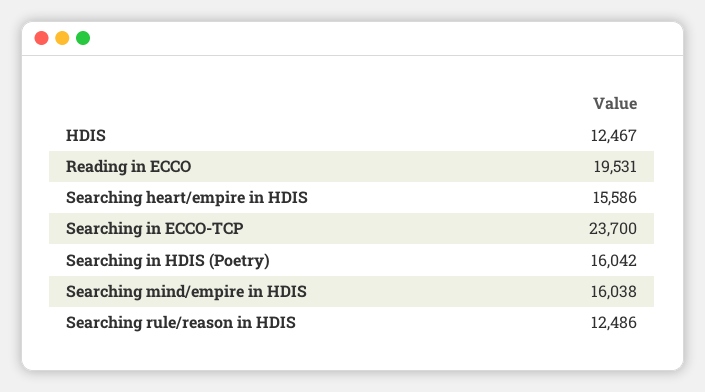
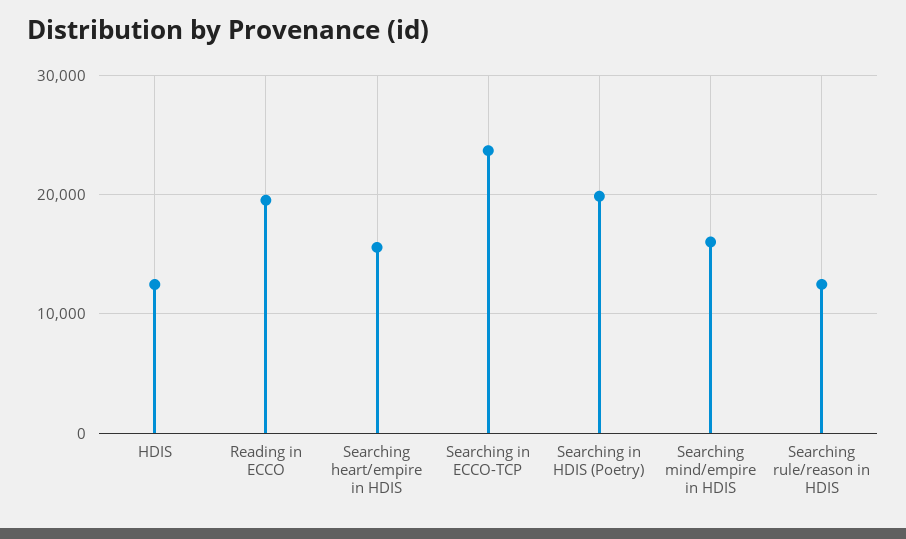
Searching in HDIS (Poetry): 16042 -> 20000

